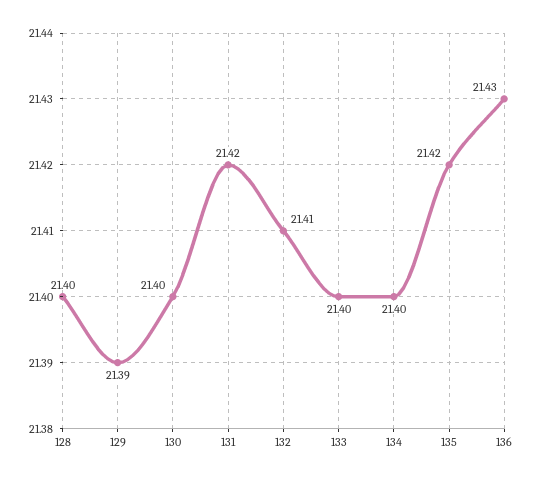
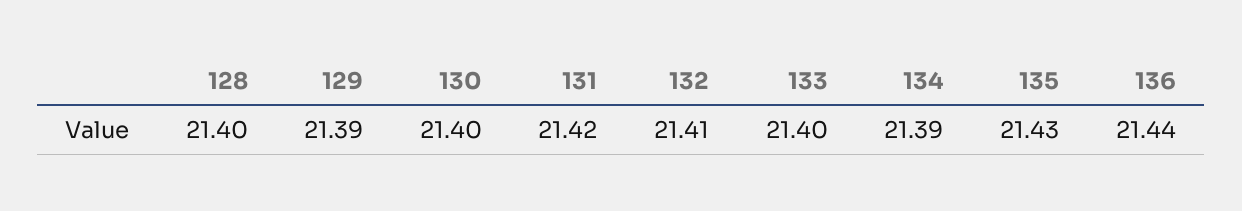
134: 21.4 -> 21.39
135: 21.42 -> 21.43
136: 21.43 -> 21.44

